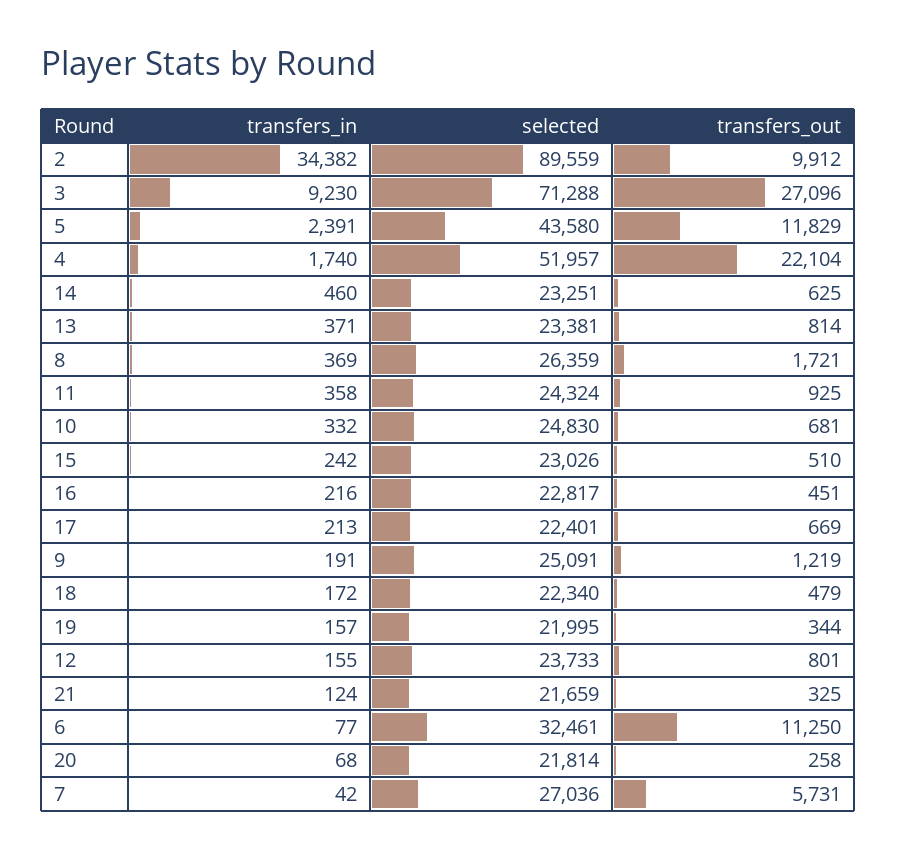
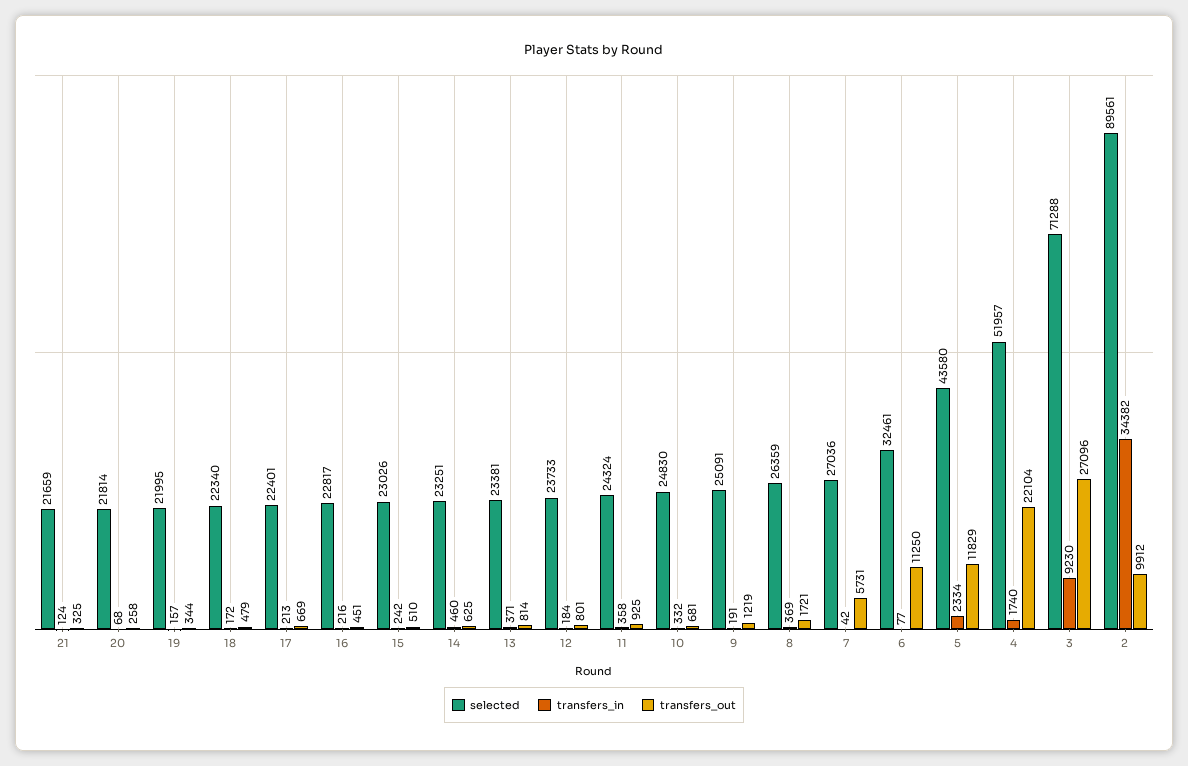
selected, 2: 89559 -> 89561
transfers_in, 5: 2391 -> 2334
transfers_in, 12: 155 -> 184

